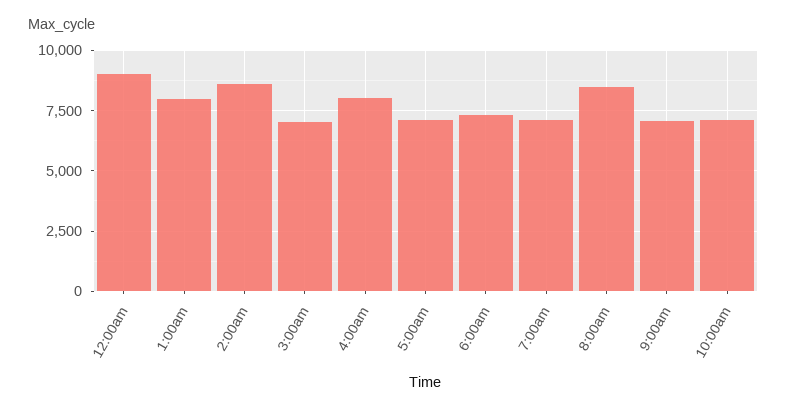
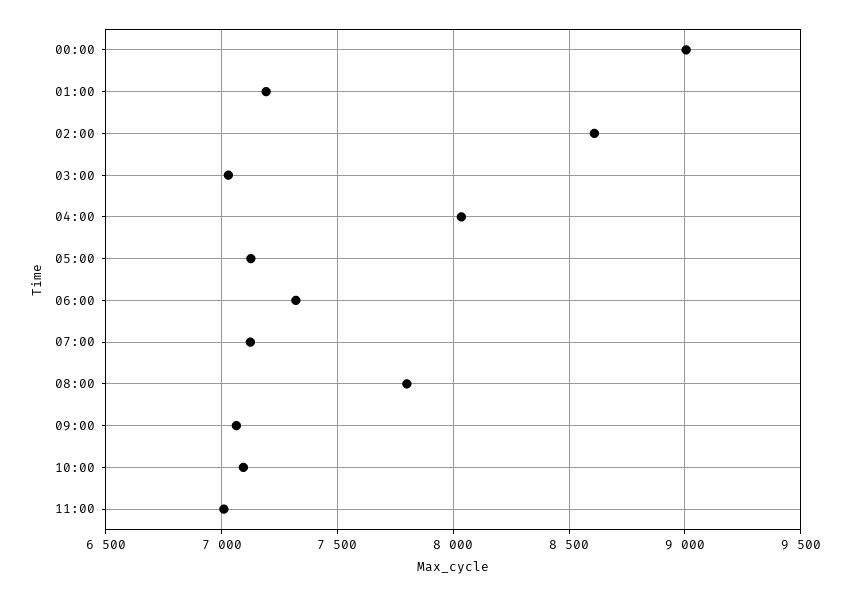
1:00am: 8000 -> 7200
8:00am: 8500 -> 7800
11:00: none -> 7000

